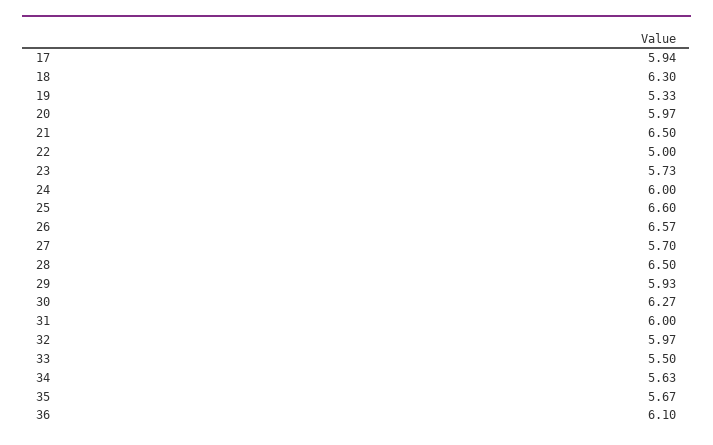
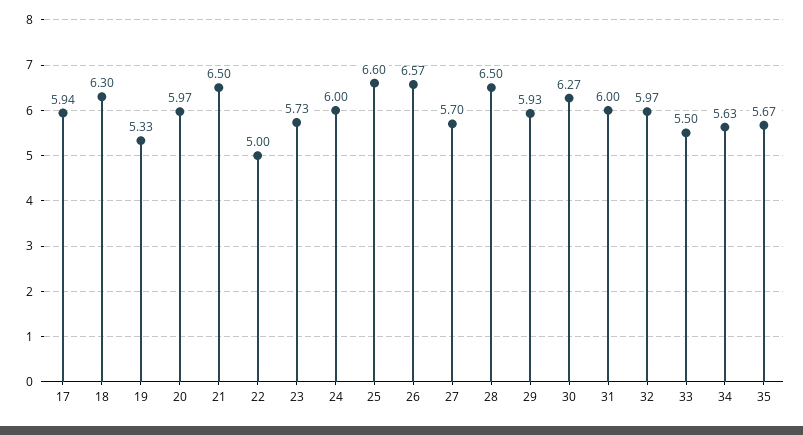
36: 6.1 -> none

